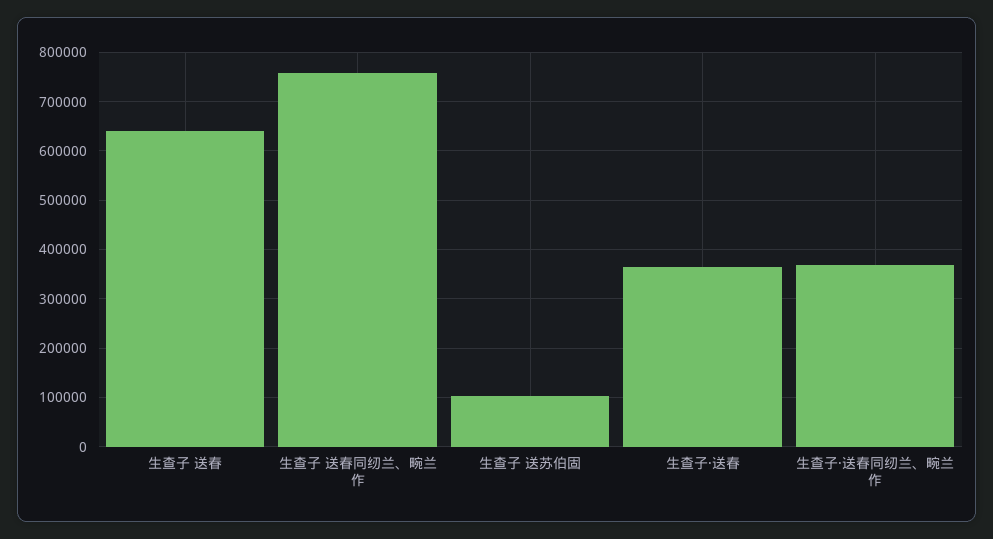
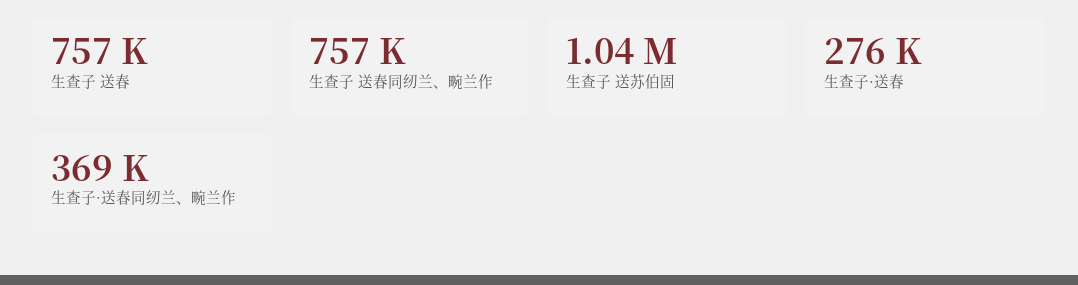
生查子 送春: 640000 -> 757000
生查子 送苏伯固: 100000 -> 1040000
生查子·送春: 360000 -> 276000

